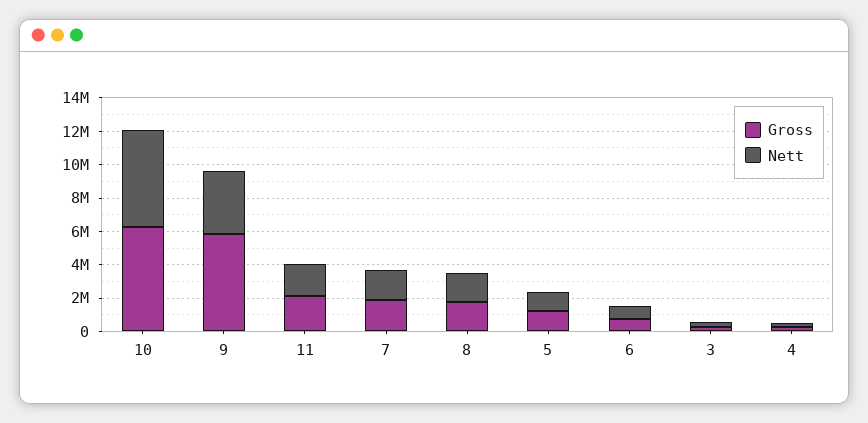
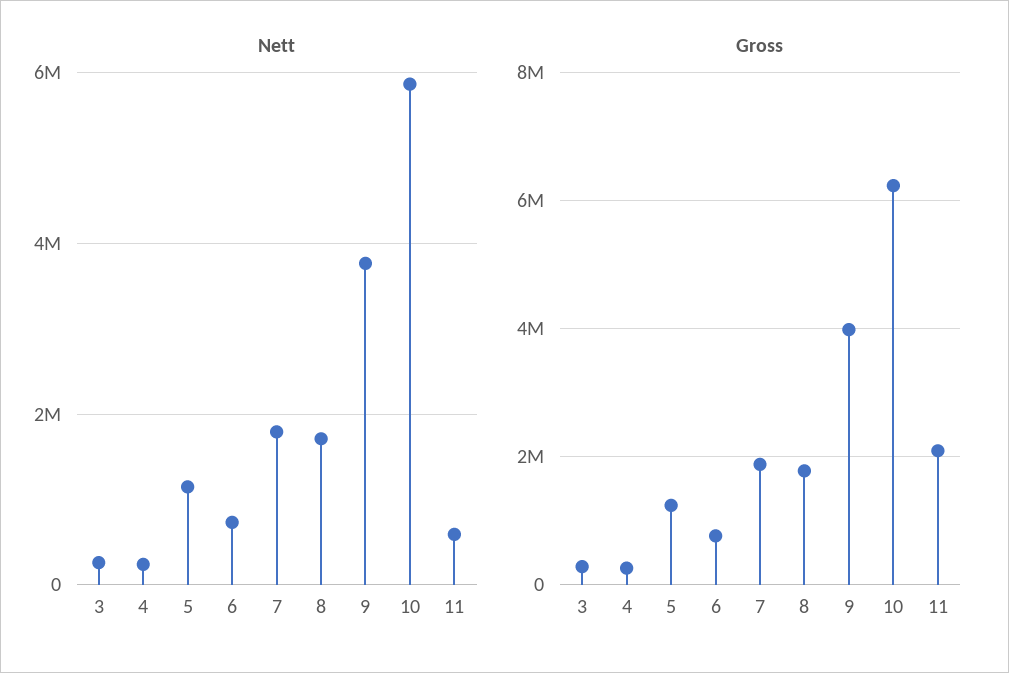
Gross, 9: 6000000 -> 4000000
Nett, 11: 2000000 -> 600000

